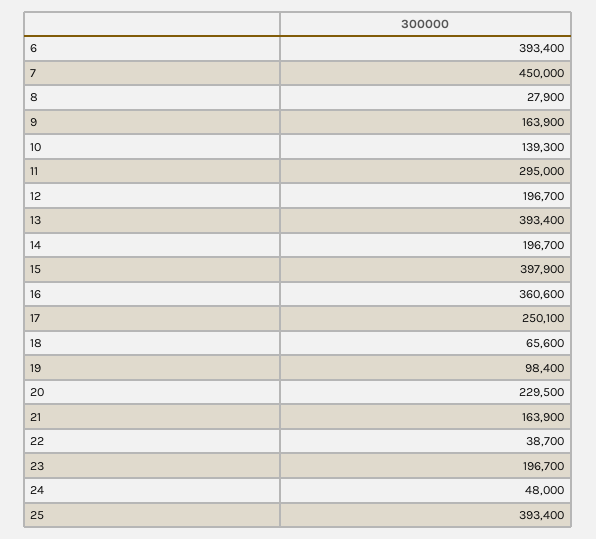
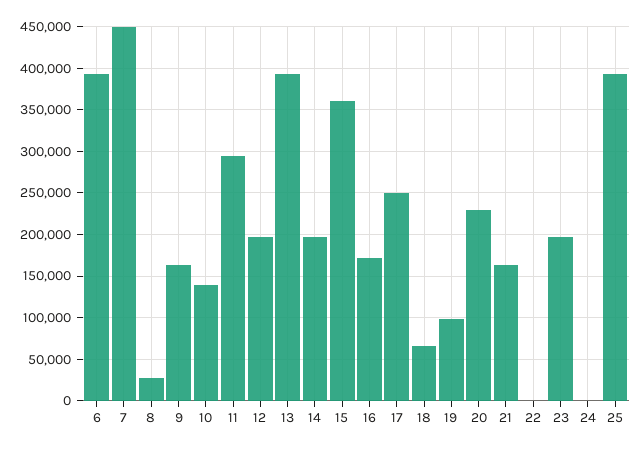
15: 397900 -> 360000
16: 360600 -> 170000
22: 38700 -> 0
24: 48000 -> 0

